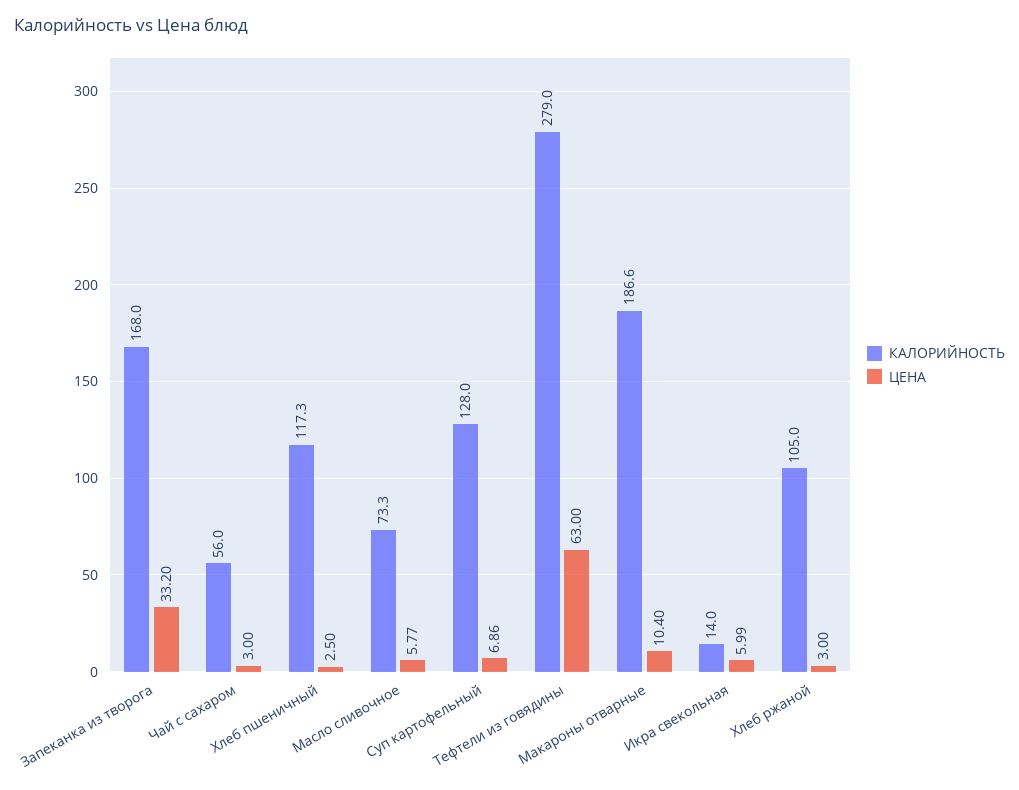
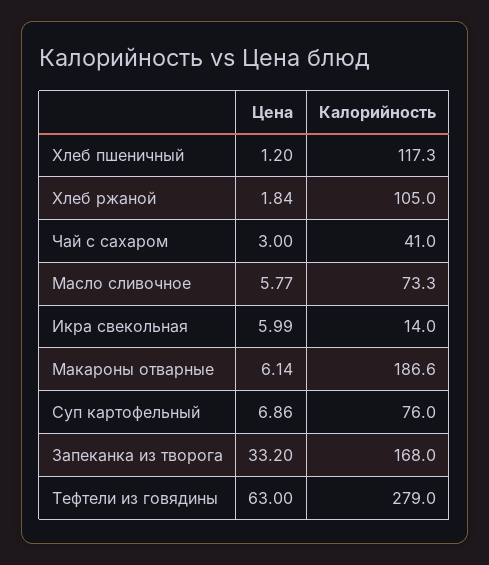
КАЛОРИЙНОСТЬ, Чай с сахаром: 56 -> 41
ЦЕНА, Хлеб пшеничный: 2.5 -> 1.2
КАЛОРИЙНОСТЬ, Суп картофельный: 128 -> 76
ЦЕНА, Макароны отварные: 10.4 -> 6.14
ЦЕНА, Хлеб ржаной: 3 -> 1.84

